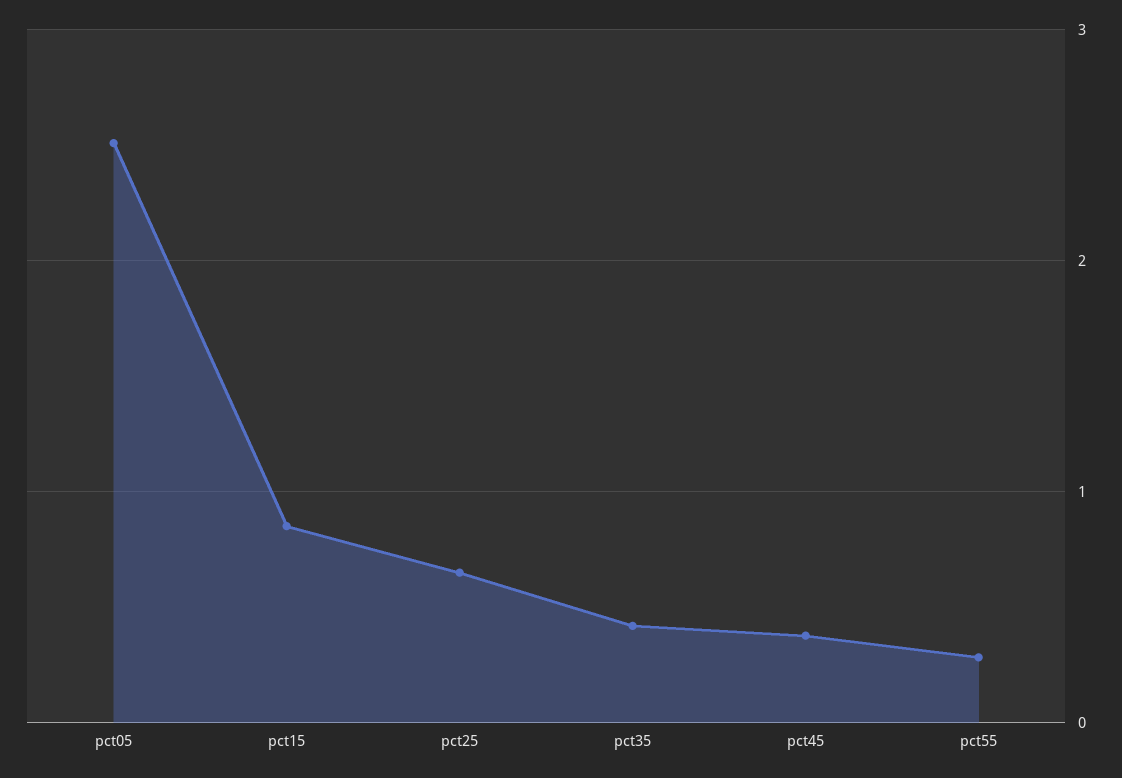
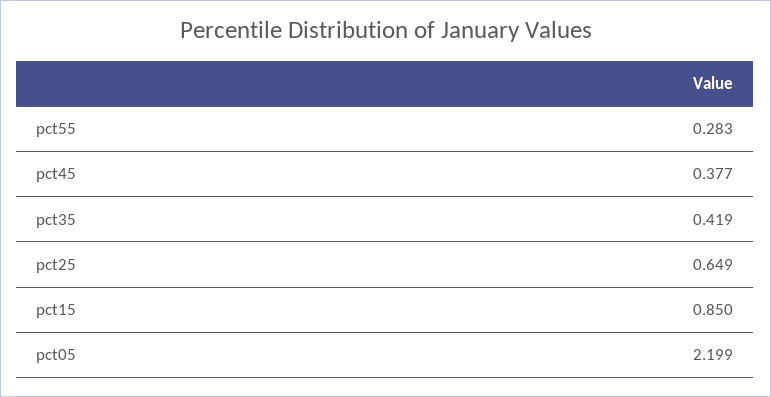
pct05: 2.5 -> 2.199

